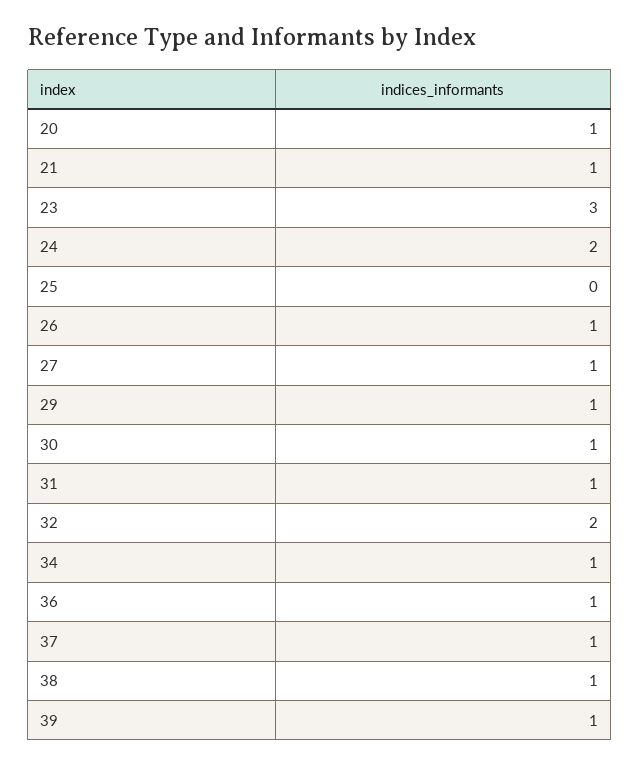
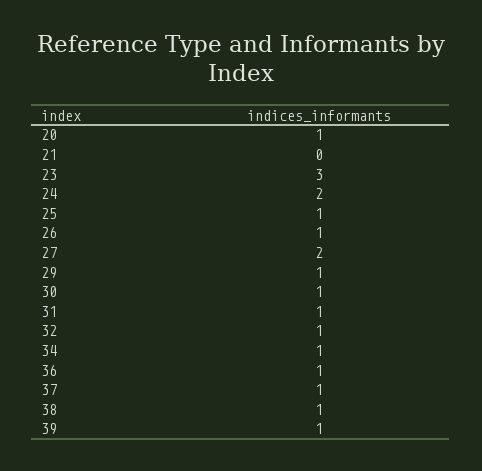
21: 1 -> 0
25: 0 -> 1
27: 1 -> 2
32: 2 -> 1

